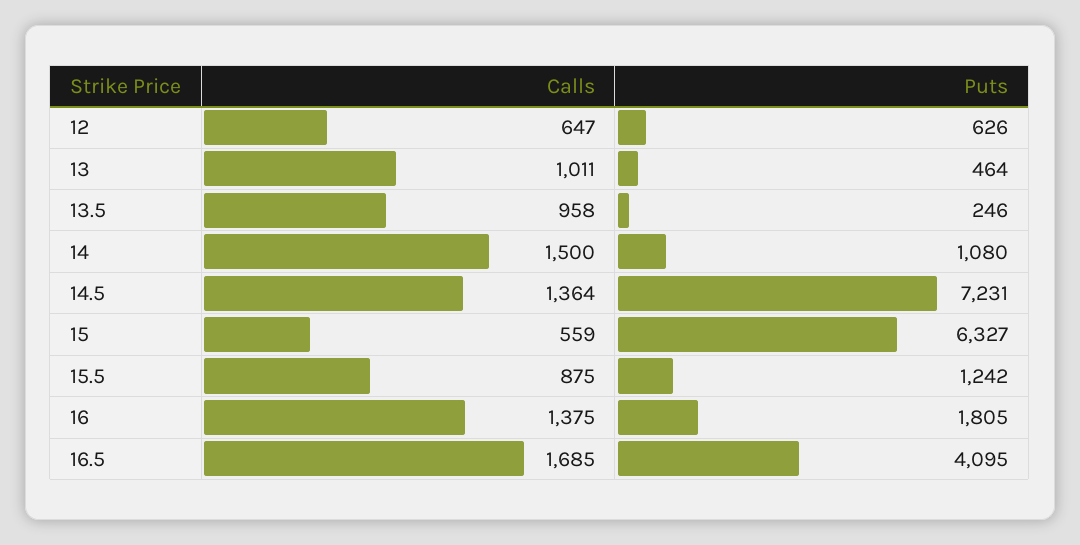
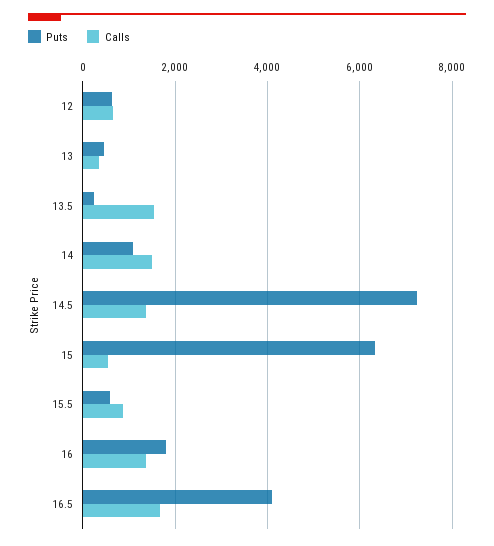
Calls, 13: 1011 -> 400
Calls, 13.5: 958 -> 1600
Puts, 15.5: 1242 -> 600

